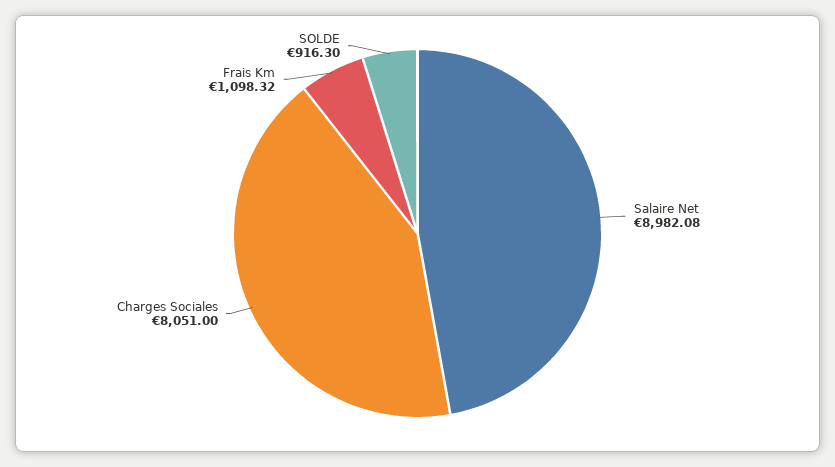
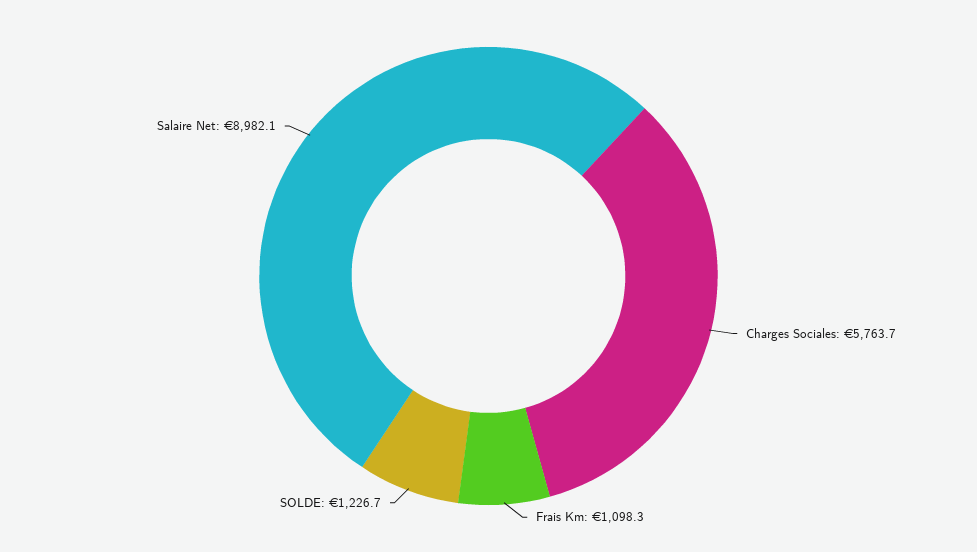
Charges Sociales: 8051 -> 5763.7
SOLDE: 916.3 -> 1226.7

